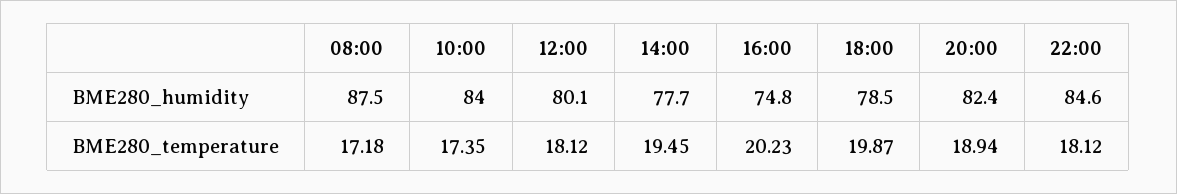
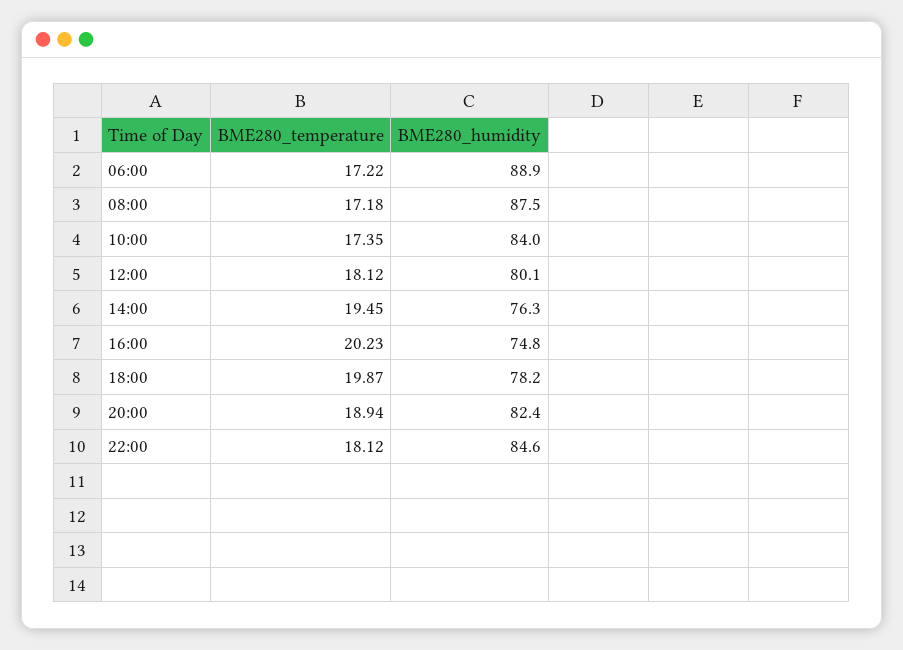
14:00, BME280_humidity: 77.7 -> 76.3
18:00, BME280_humidity: 78.5 -> 78.2
06:00, BME280_temperature: none -> 17.22
06:00, BME280_humidity: none -> 88.9

